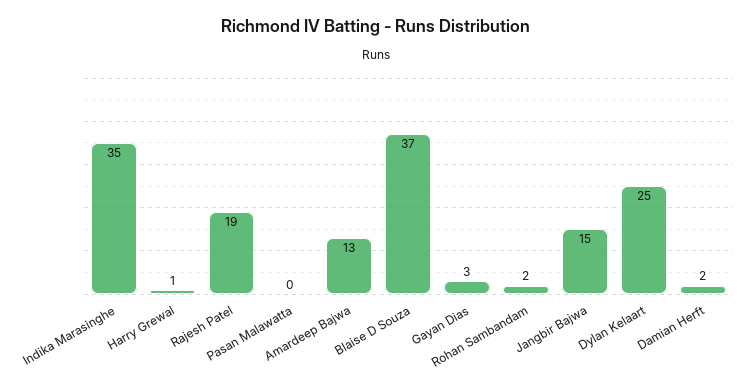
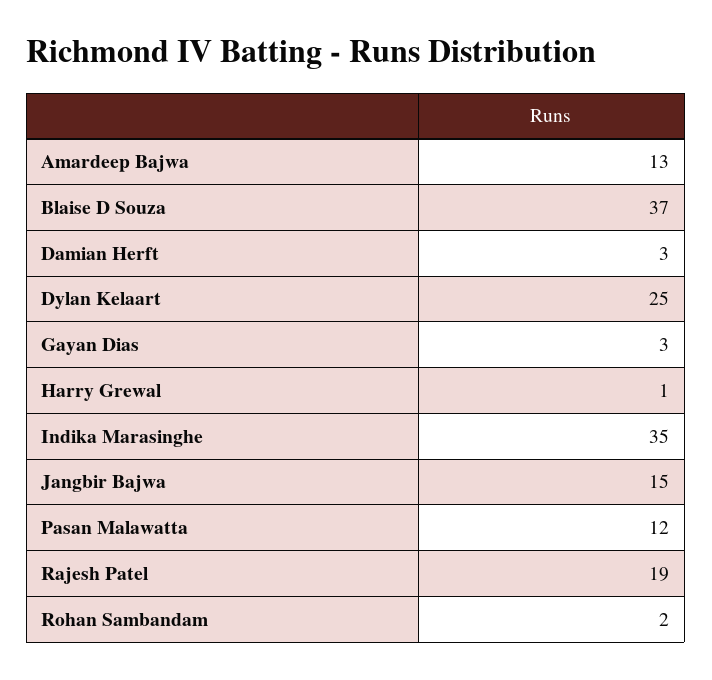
Pasan Malawatta: 0 -> 12
Damian Herft: 2 -> 3

